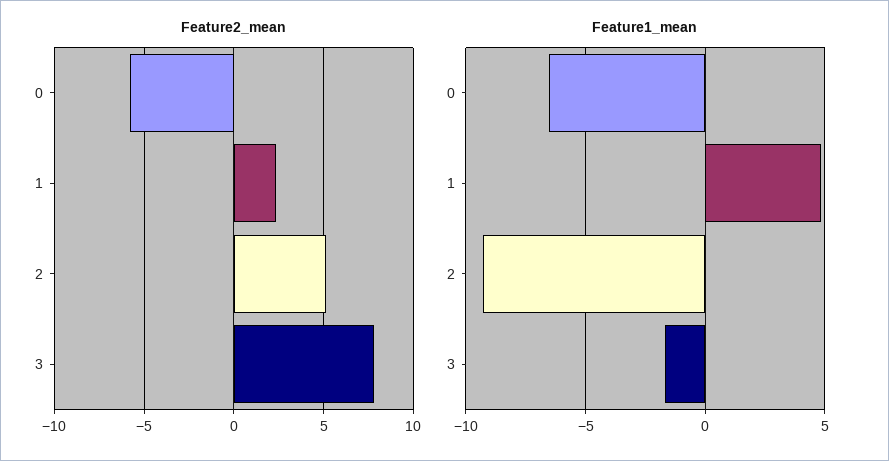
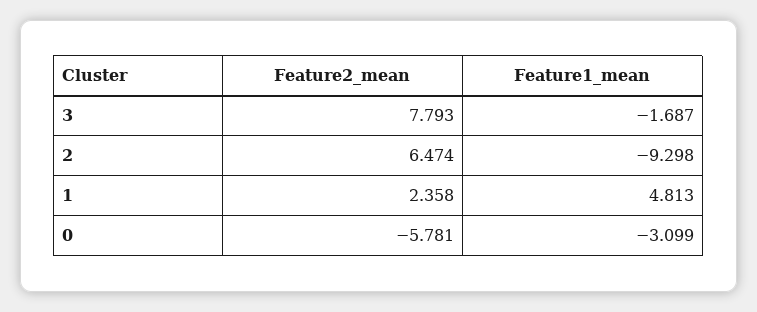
Feature2_mean, 2: 5 -> 6.474
Feature1_mean, 0: -6.5 -> -3.099

